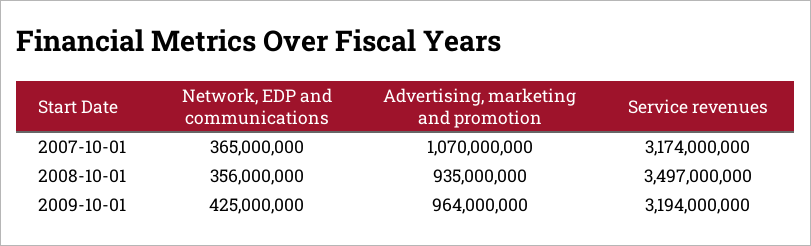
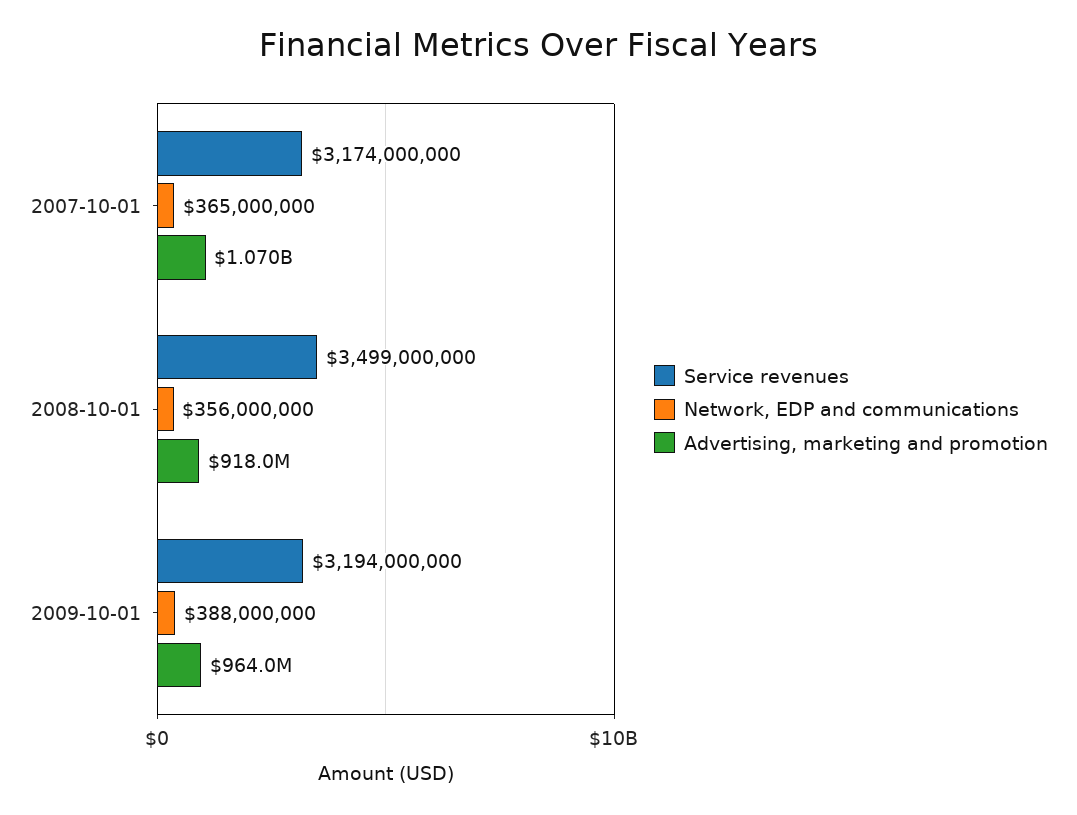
Advertising, marketing and promotion, 2008-10-01: 935000000 -> 918000000
Service revenues, 2008-10-01: 3497000000 -> 3499000000
Network, EDP and communications, 2009-10-01: 425000000 -> 388000000

